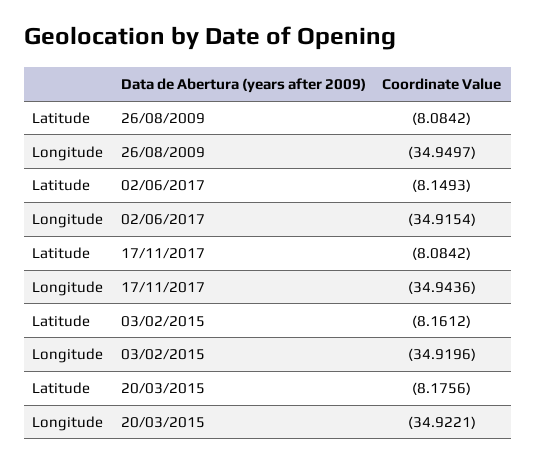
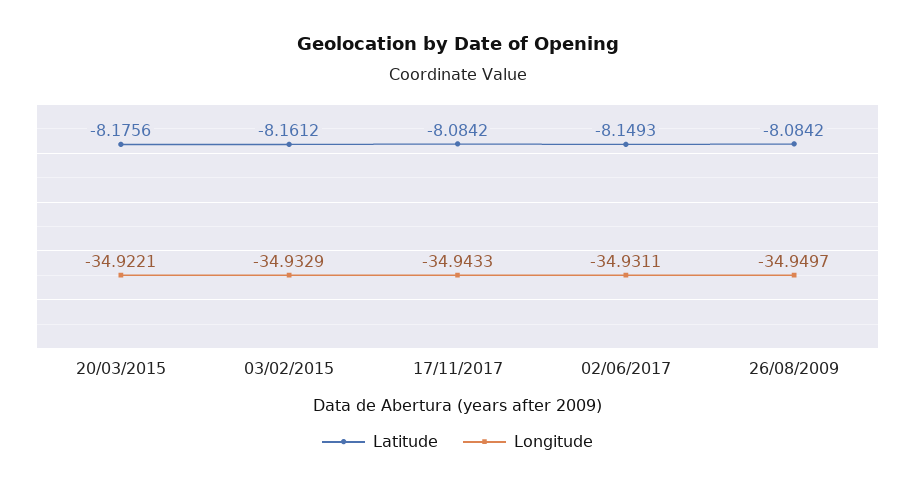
Longitude, 02/06/2017: -34.9154 -> -34.9311
Longitude, 17/11/2017: -34.9436 -> -34.9433
Longitude, 03/02/2015: -34.9196 -> -34.9329

